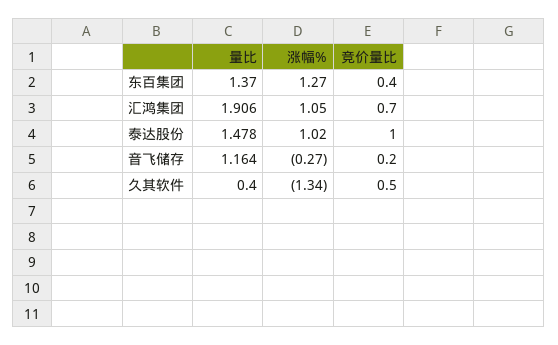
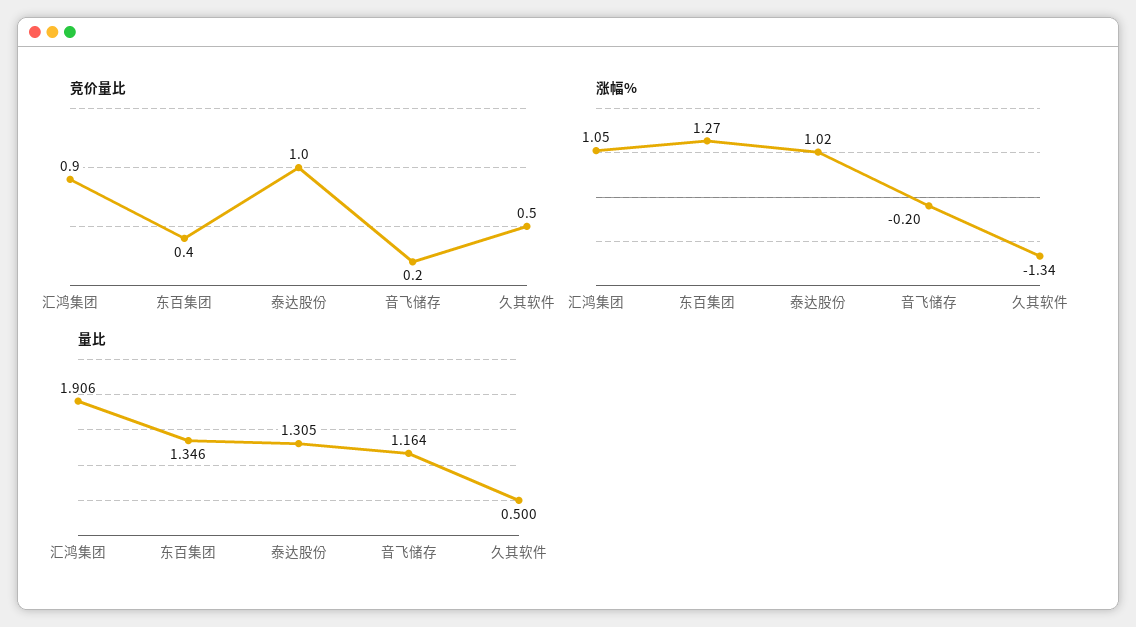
量比, 东百集团: 1.37 -> 1.346
竞价量比, 汇鸿集团: 0.7 -> 0.9
量比, 泰达股份: 1.478 -> 1.305
涨幅%, 音飞储存: -0.27 -> -0.2
量比, 久其软件: 0.4 -> 0.5

